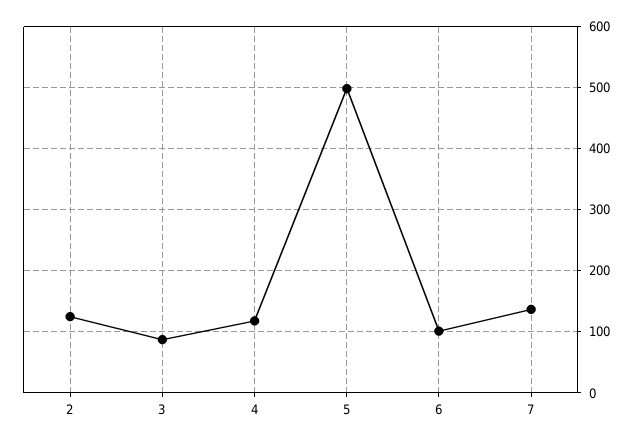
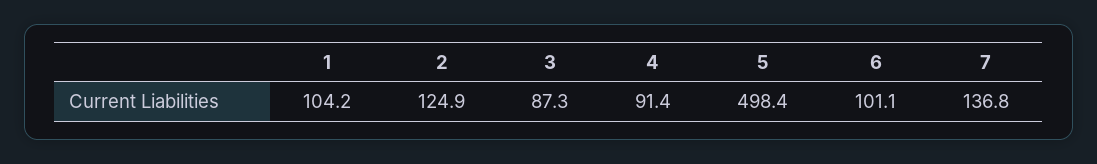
4: 120 -> 91.4
1: none -> 104.2

